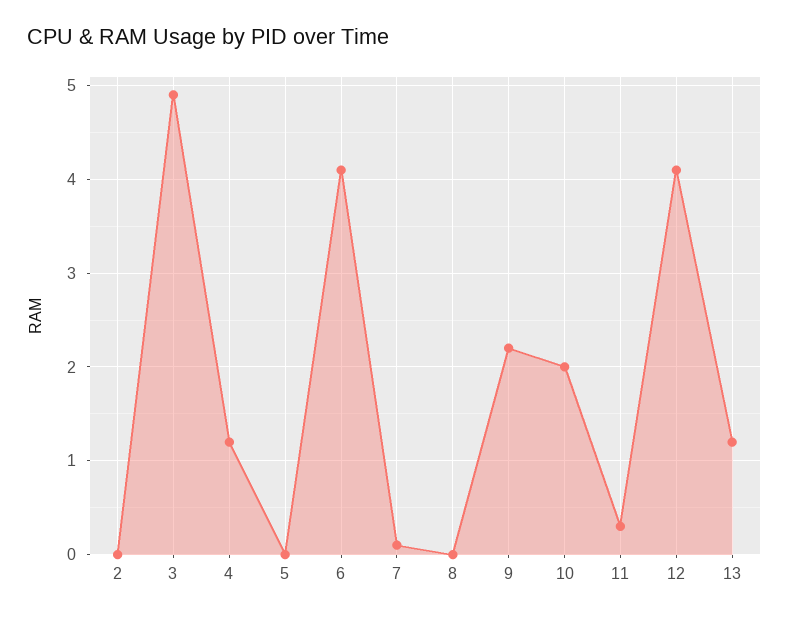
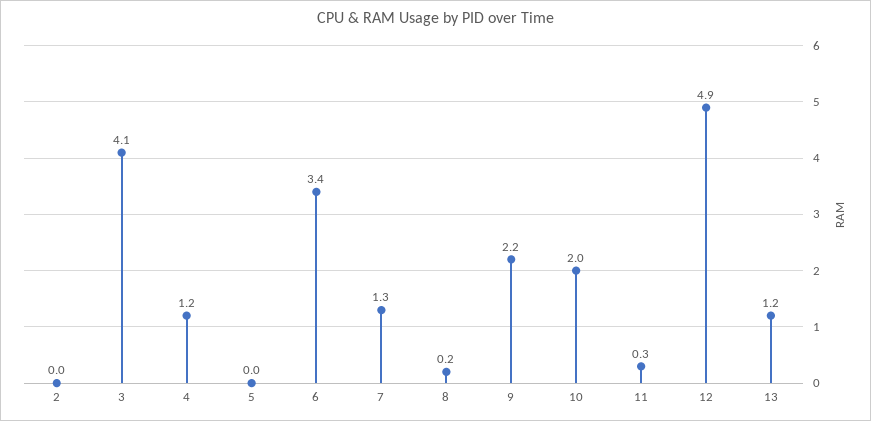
3: 4.9 -> 4.1
6: 4.1 -> 3.4
7: 0.1 -> 1.3
8: 0 -> 0.2
12: 4.1 -> 4.9

